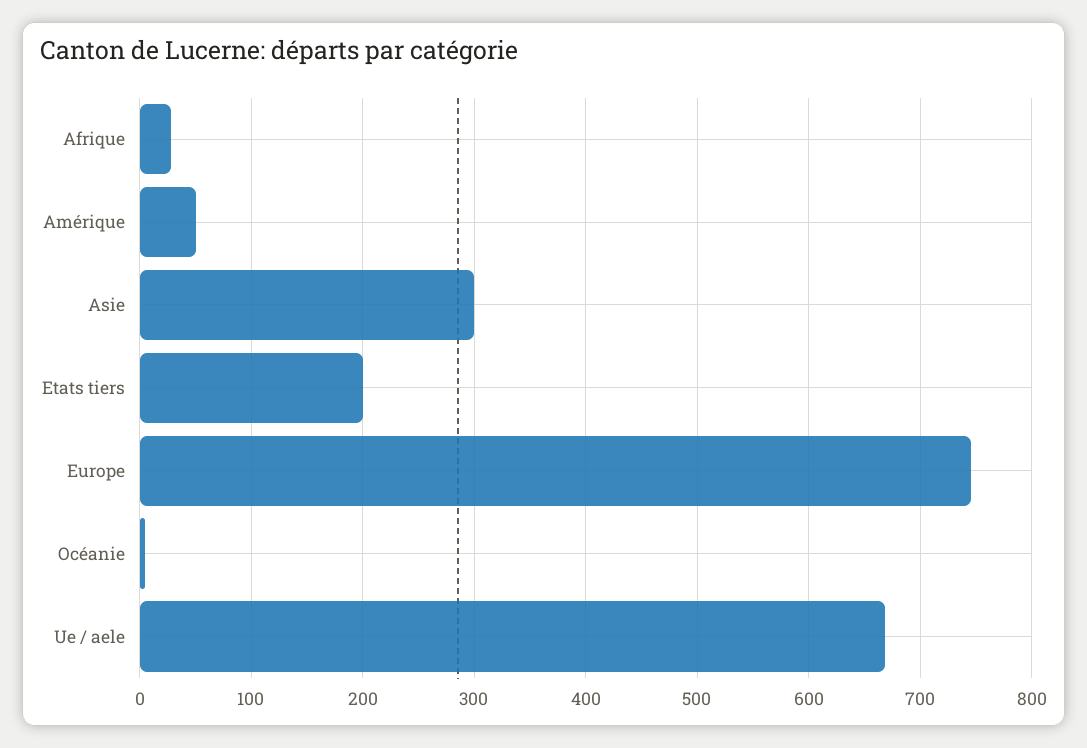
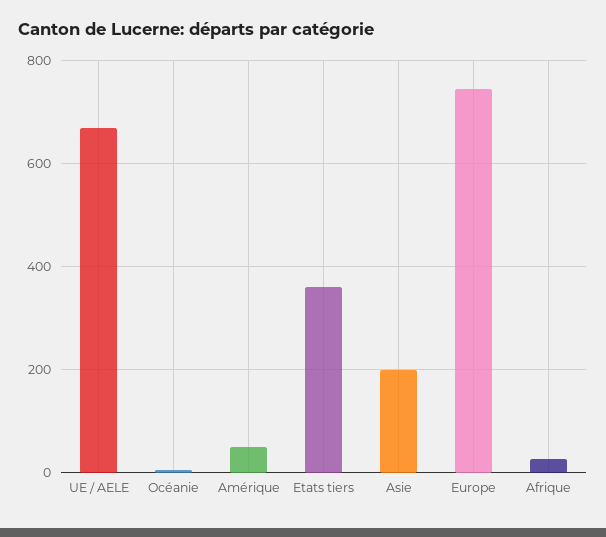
Asie: 300 -> 200
Etats tiers: 200 -> 360

